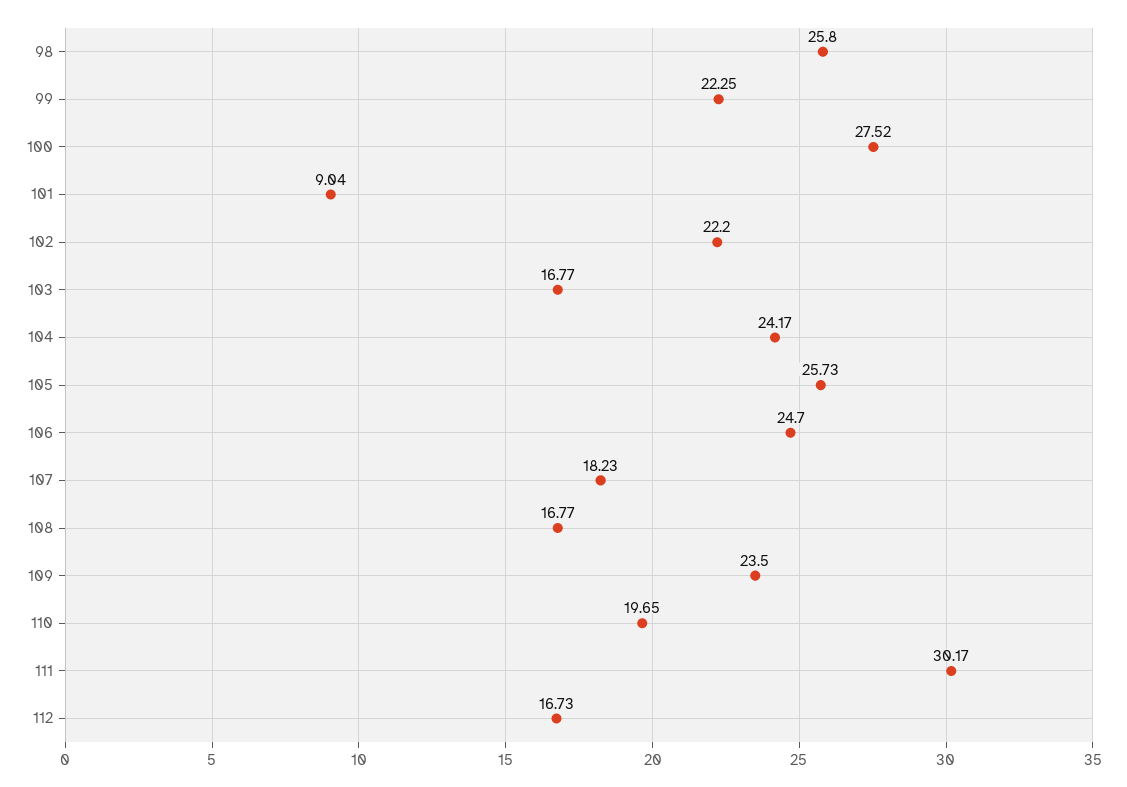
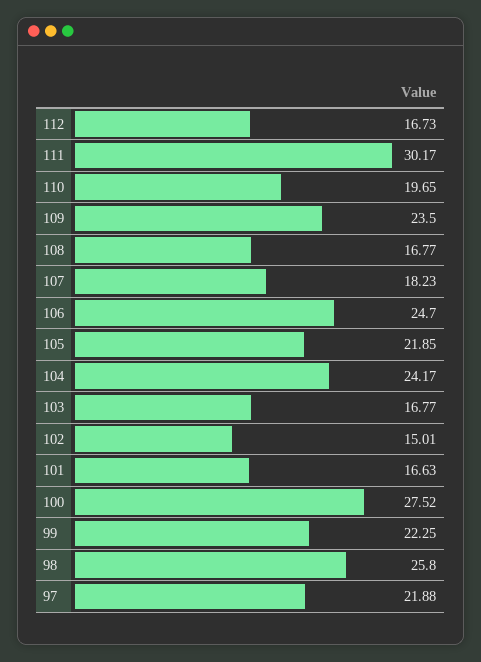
101: 9.04 -> 16.63
102: 22.2 -> 15.01
105: 25.73 -> 21.85
97: none -> 21.88

